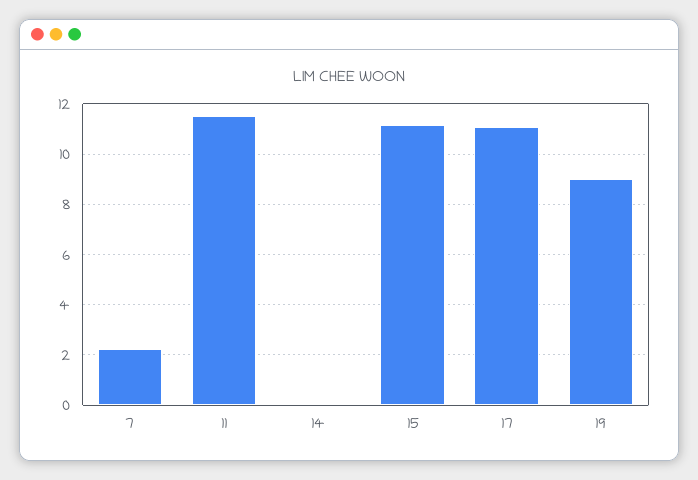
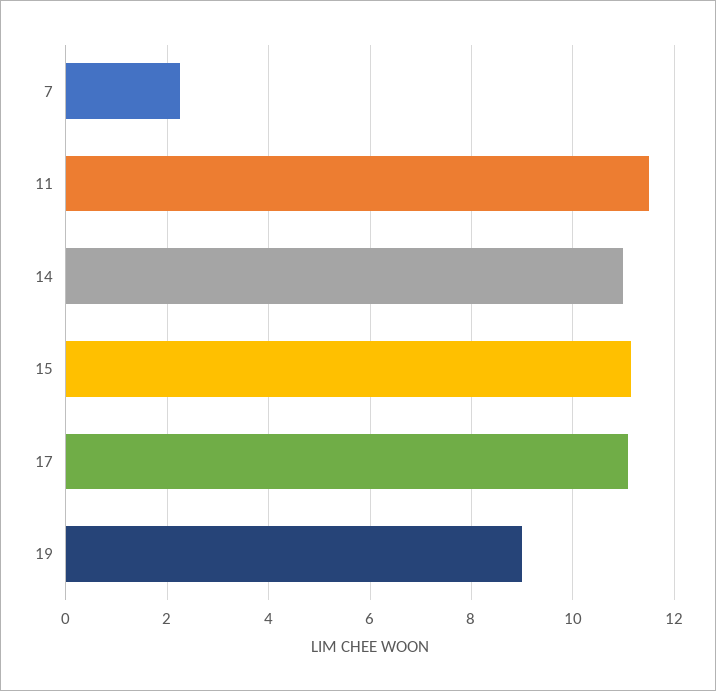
14: 0 -> 11

